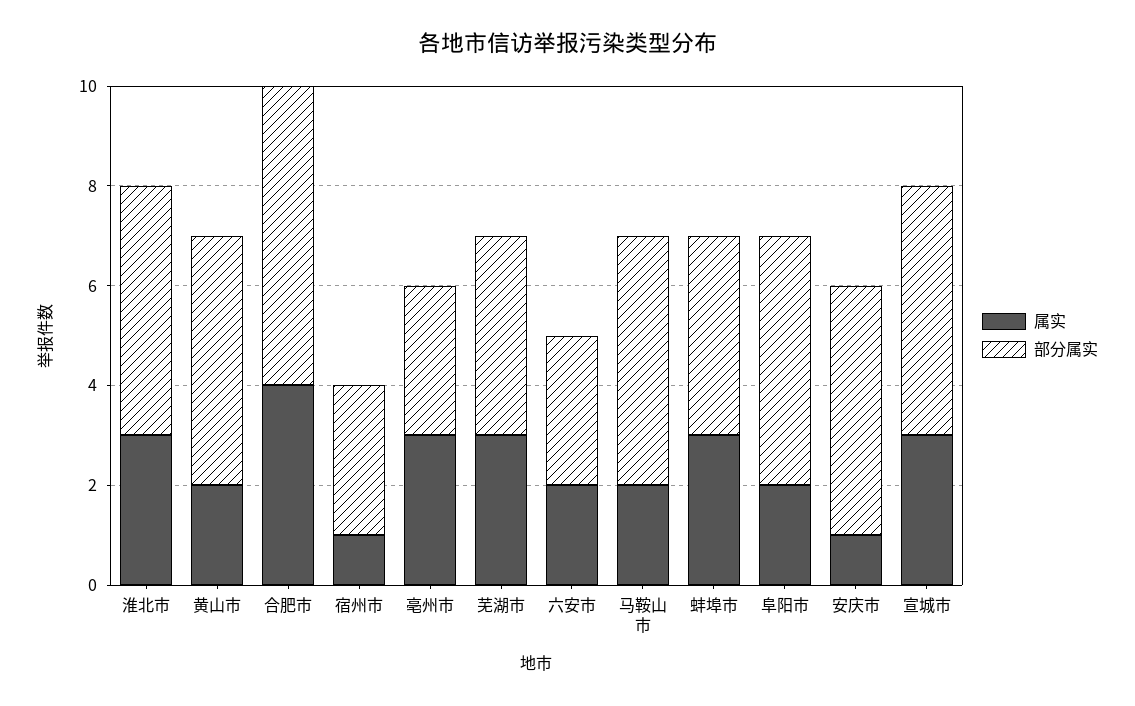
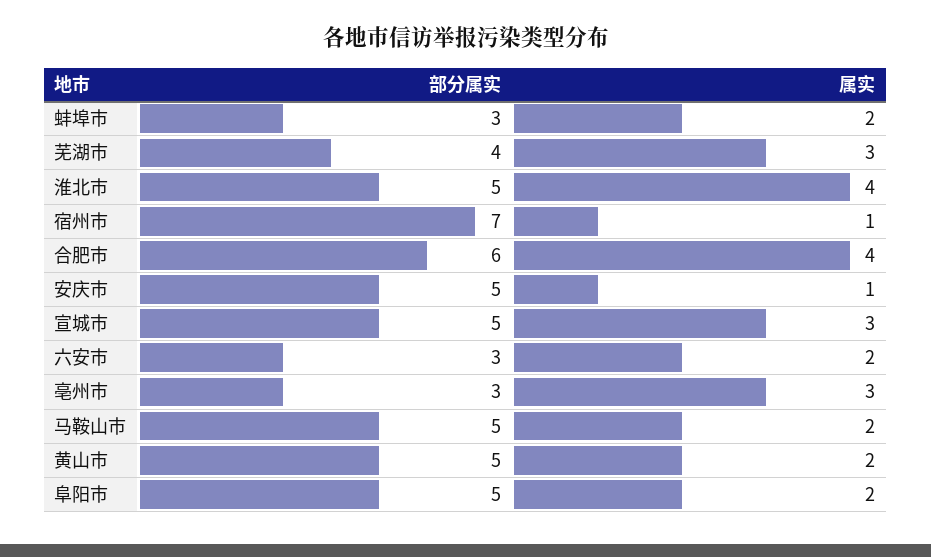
属实, 淮北市: 3 -> 4
部分属实, 宿州市: 3 -> 7
属实, 蚌埠市: 3 -> 2
部分属实, 蚌埠市: 4 -> 3

